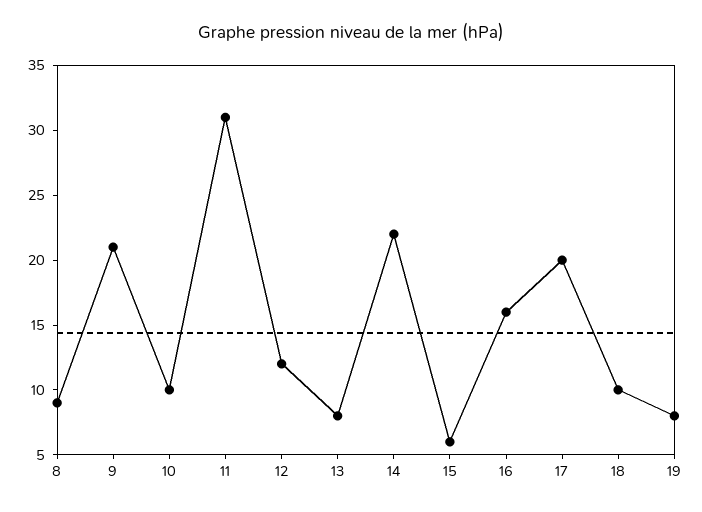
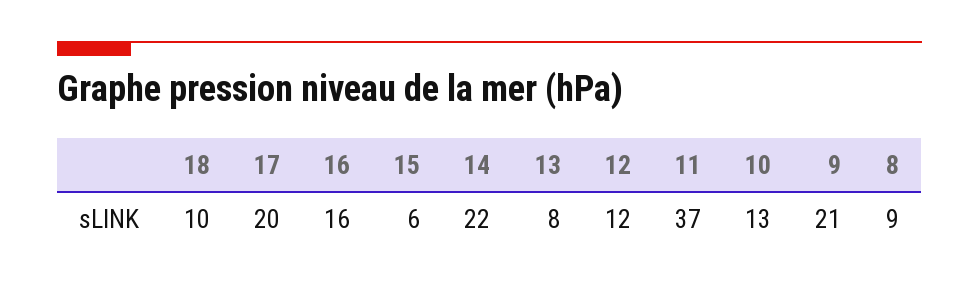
10: 10 -> 13
11: 31 -> 37
19: 8 -> none

